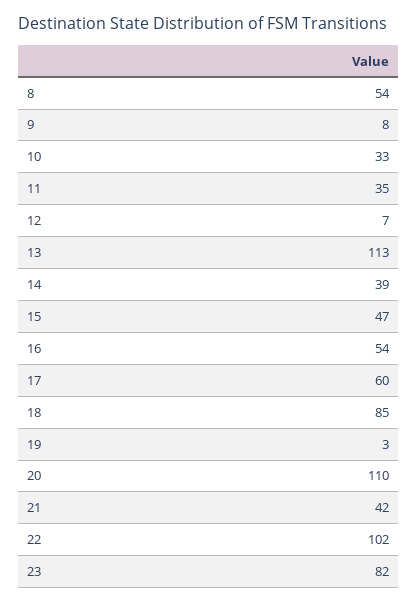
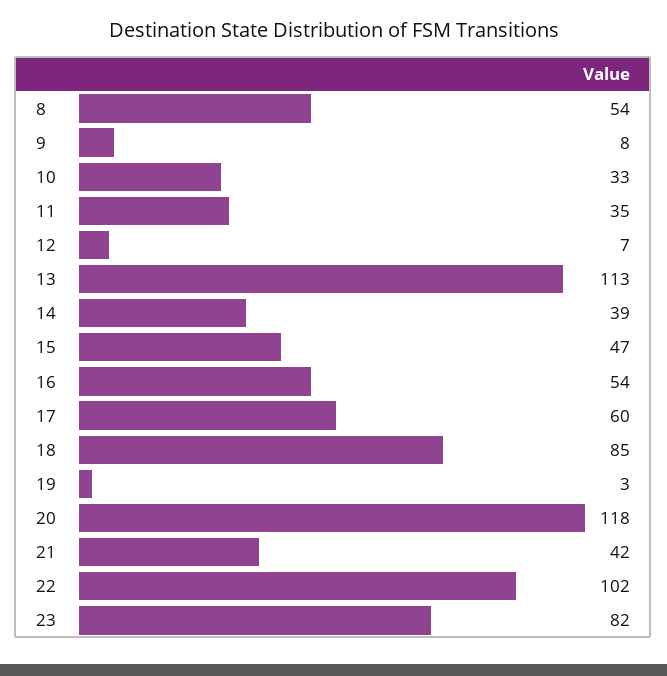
20: 110 -> 118

